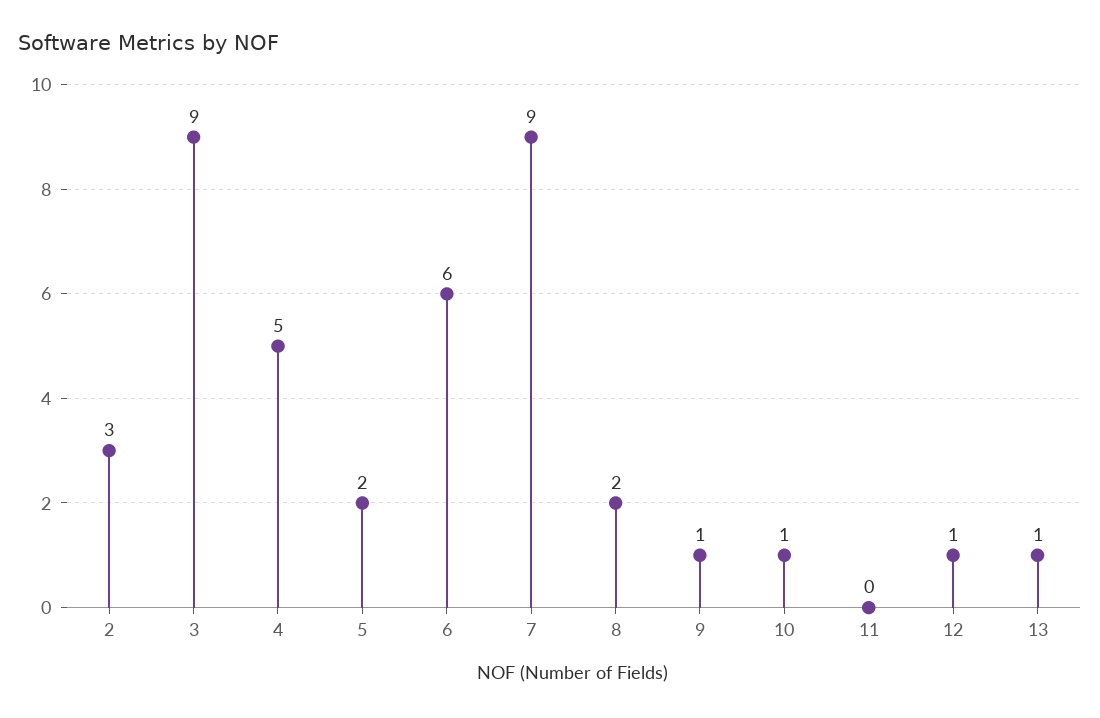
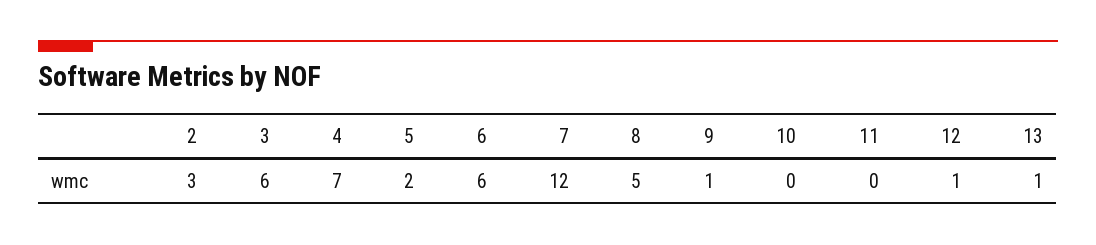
3: 9 -> 6
4: 5 -> 7
7: 9 -> 12
8: 2 -> 5
10: 1 -> 0

